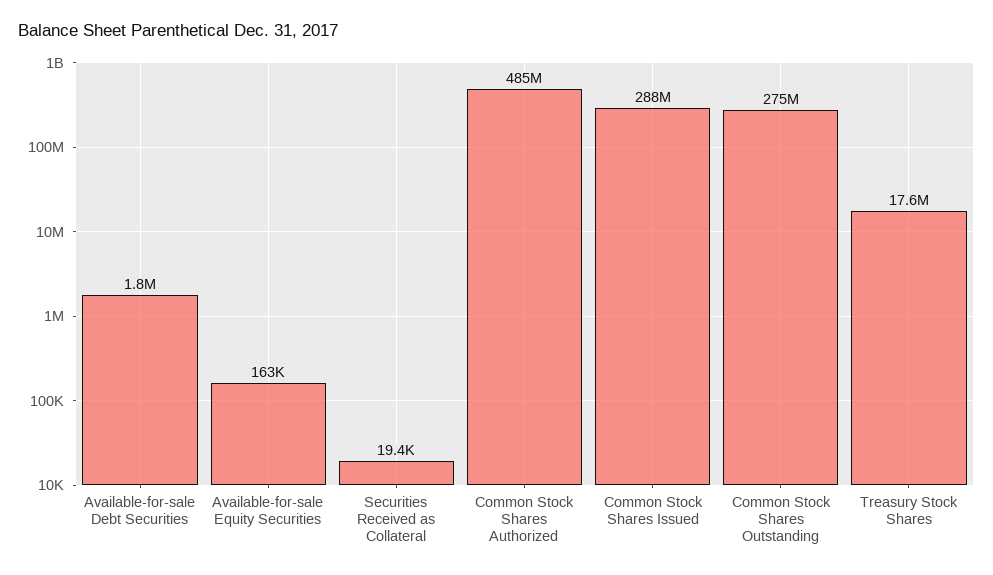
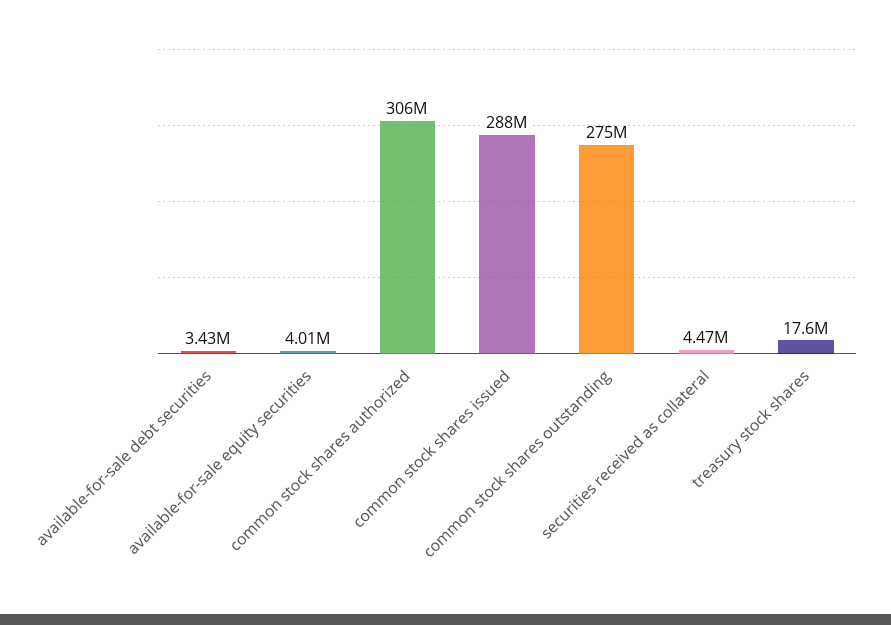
Available-for-sale Debt Securities: 1800000 -> 3430000
Available-for-sale Equity Securities: 163000 -> 4010000
Securities Received as Collateral: 19400 -> 4470000
Common Stock Shares Authorized: 485000000 -> 306000000

